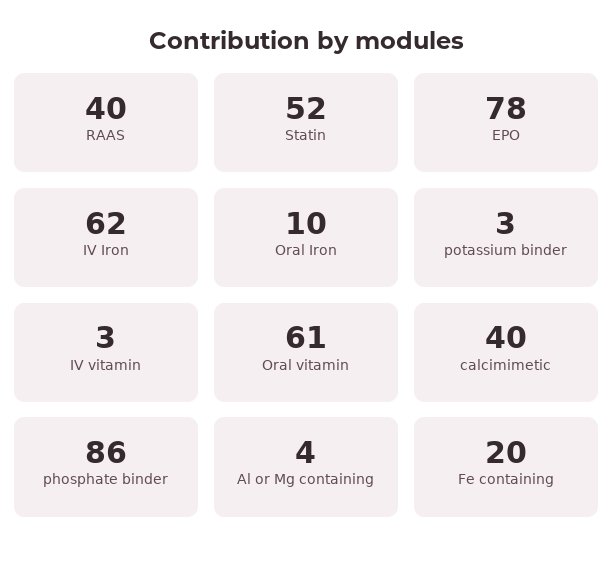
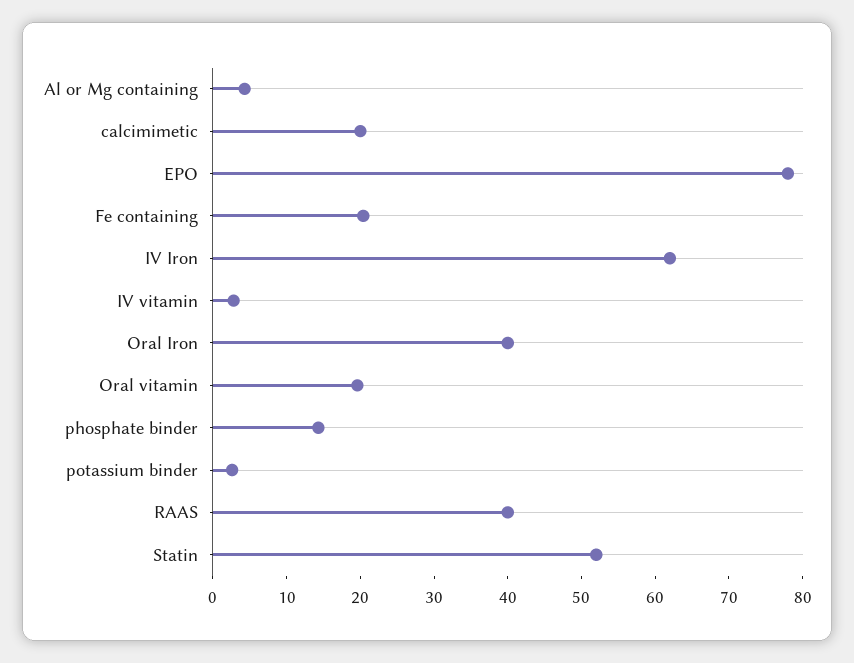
Oral Iron: 10 -> 40
Oral vitamin: 61 -> 20
calcimimetic: 40 -> 20
phosphate binder: 86 -> 14

